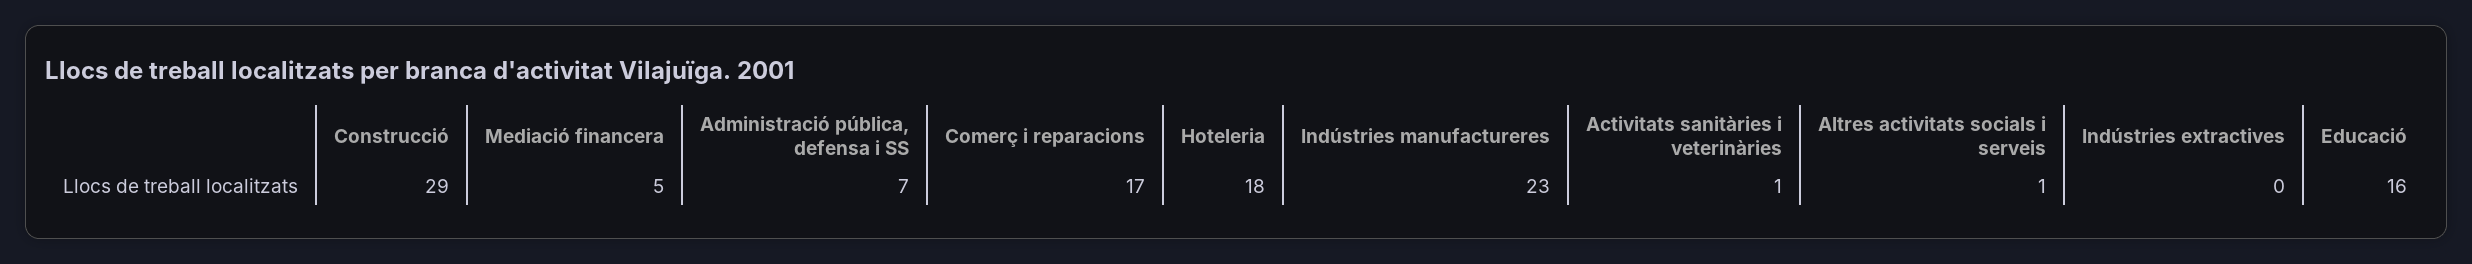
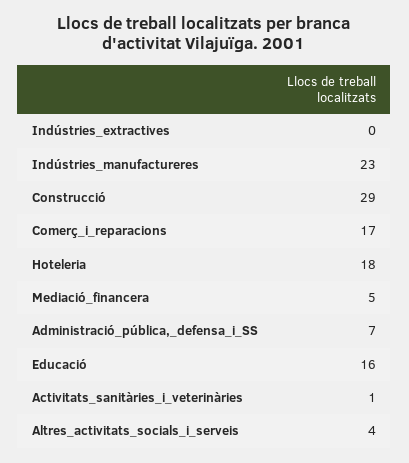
Altres activitats socials i serveis: 1 -> 4

